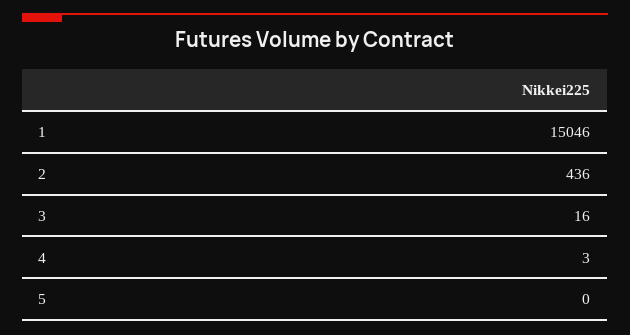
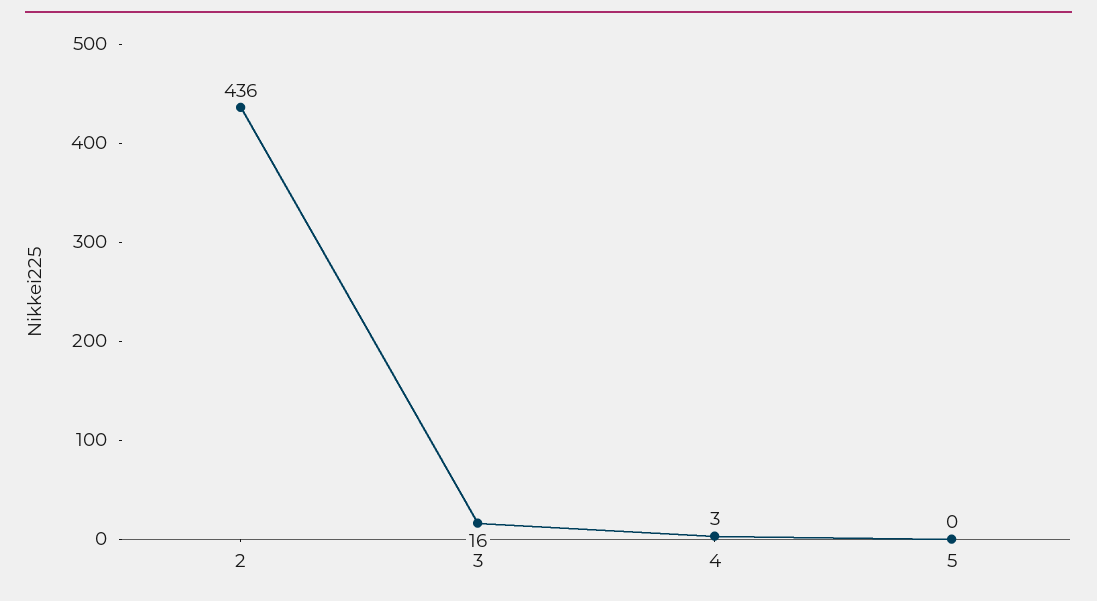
1: 15046 -> none

